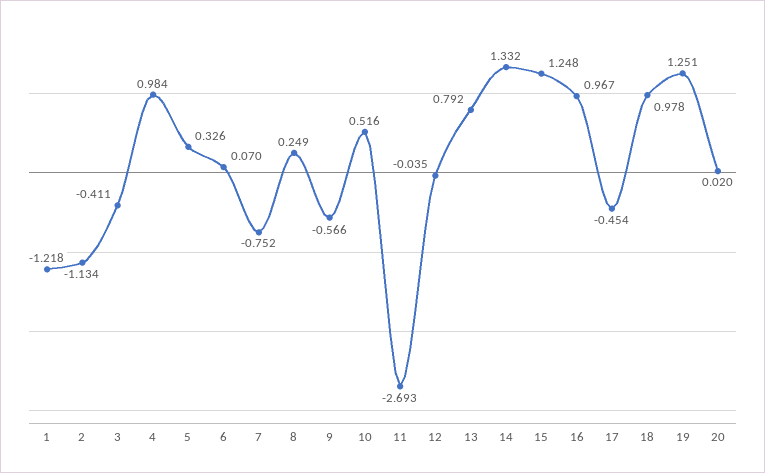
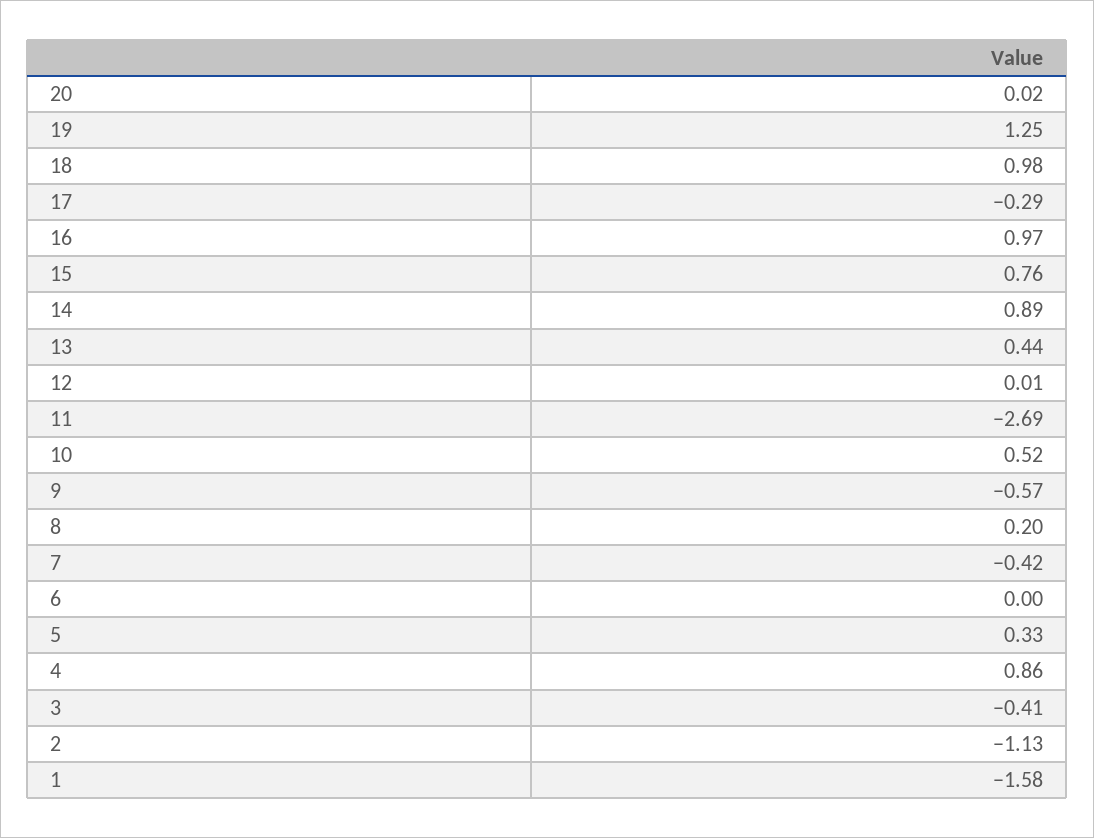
1: -1.218 -> -1.58
4: 0.984 -> 0.86
6: 0.07 -> 0
7: -0.752 -> -0.42
8: 0.249 -> 0.2
12: -0.035 -> 0.01
13: 0.792 -> 0.44
14: 1.332 -> 0.89
15: 1.248 -> 0.76
17: -0.454 -> -0.29

